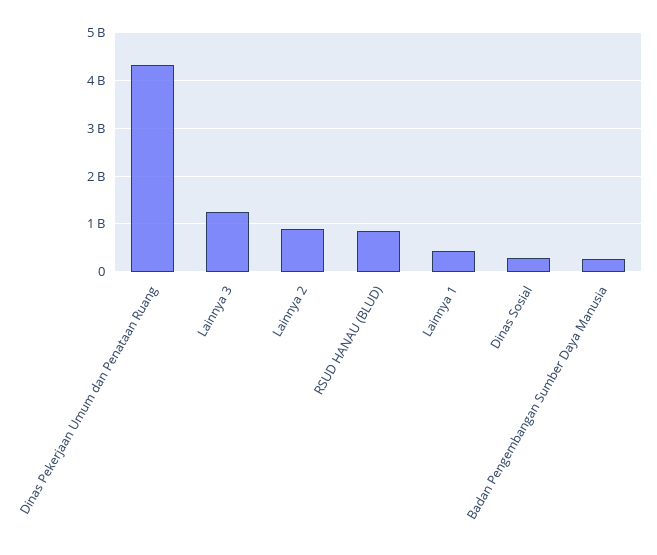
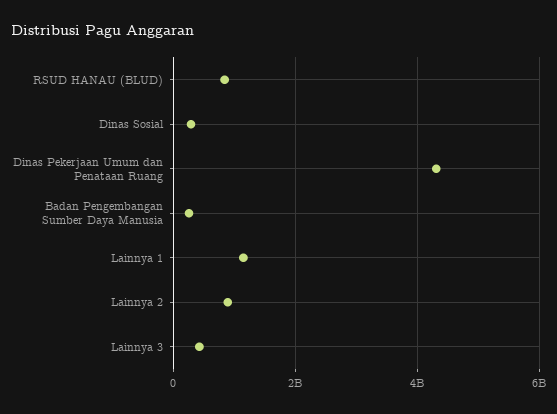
Lainnya 3: 1200000000 -> 400000000
Lainnya 1: 400000000 -> 1200000000

